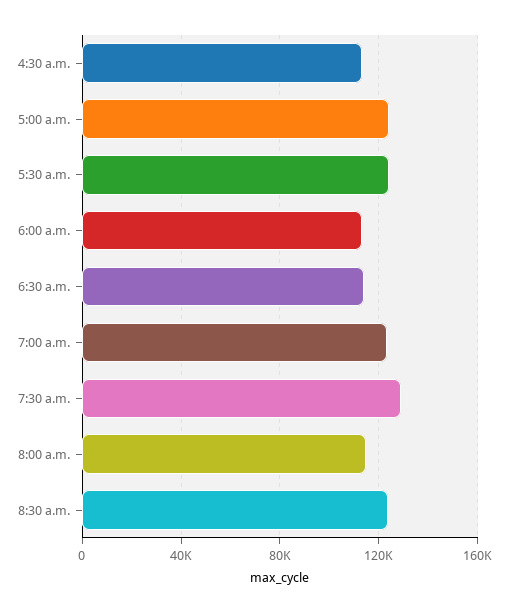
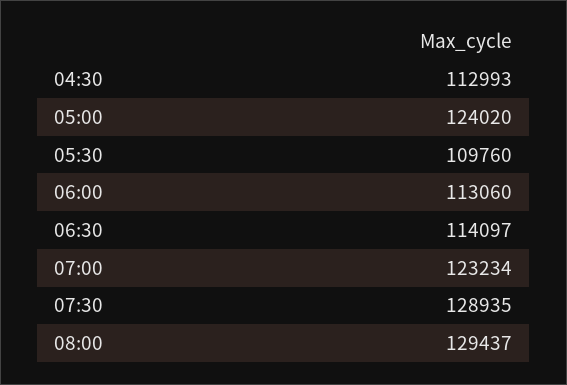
5:30 a.m.: 125000 -> 109760
8:00 a.m.: 115000 -> 129437
8:30 a.m.: 125000 -> none

